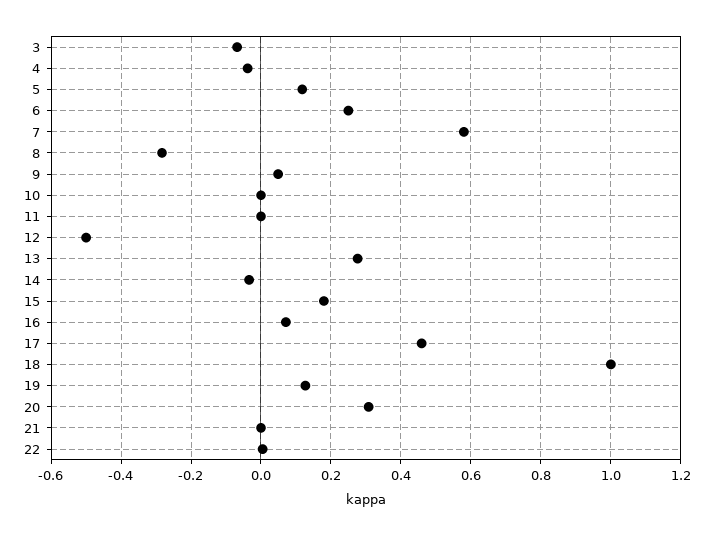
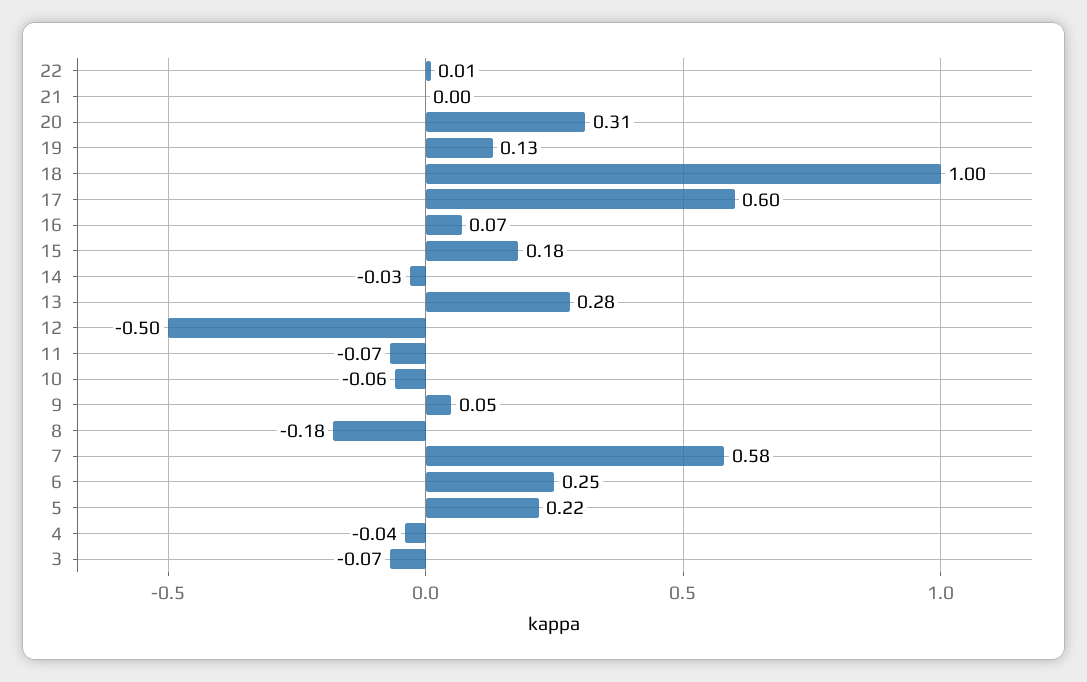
5: 0.12 -> 0.22
8: -0.28 -> -0.18
10: 0 -> -0.06
11: 0 -> -0.07
17: 0.46 -> 0.6

